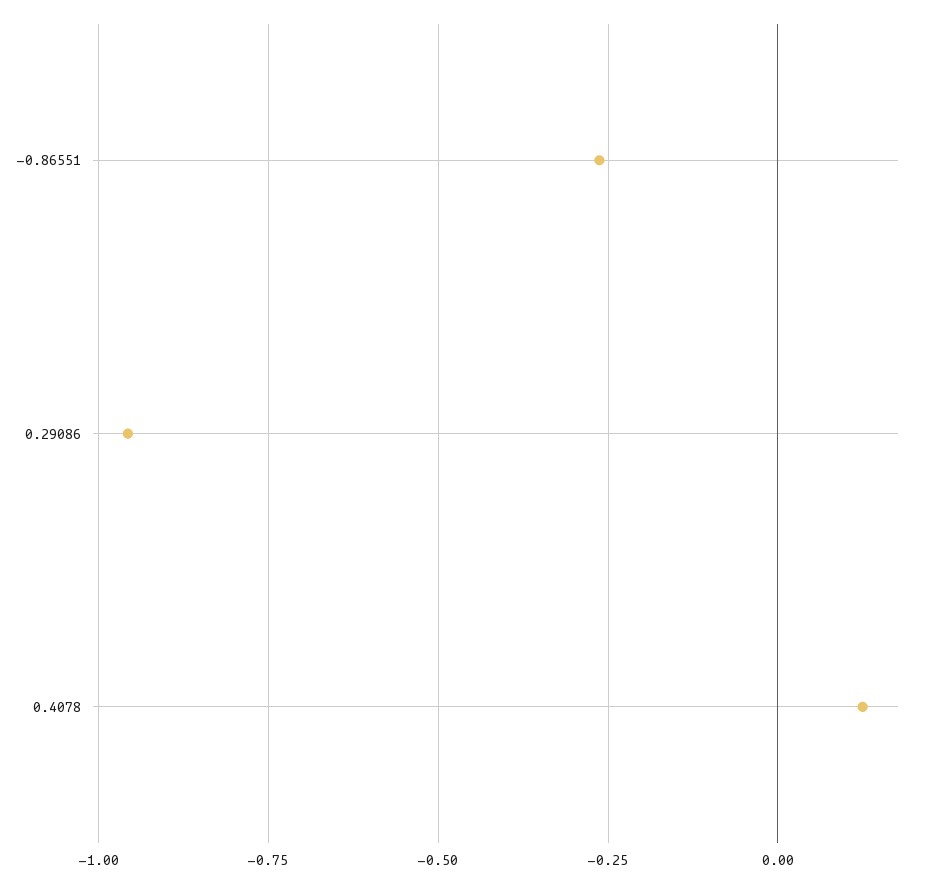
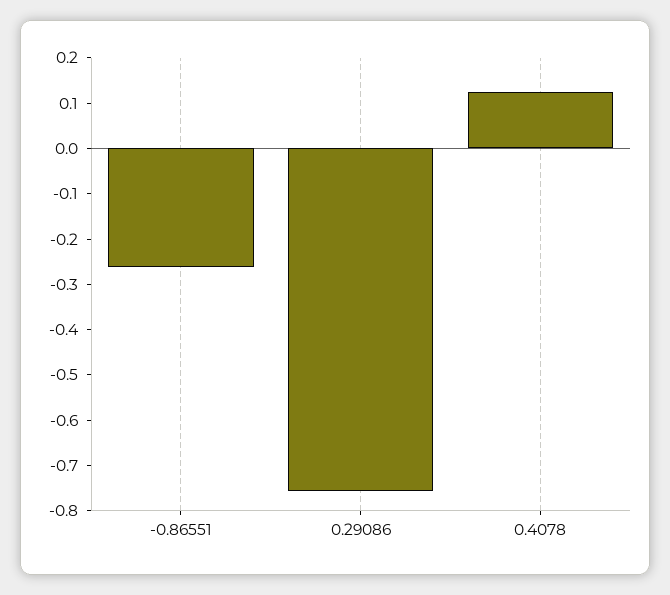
0.29086: -0.95 -> -0.76

